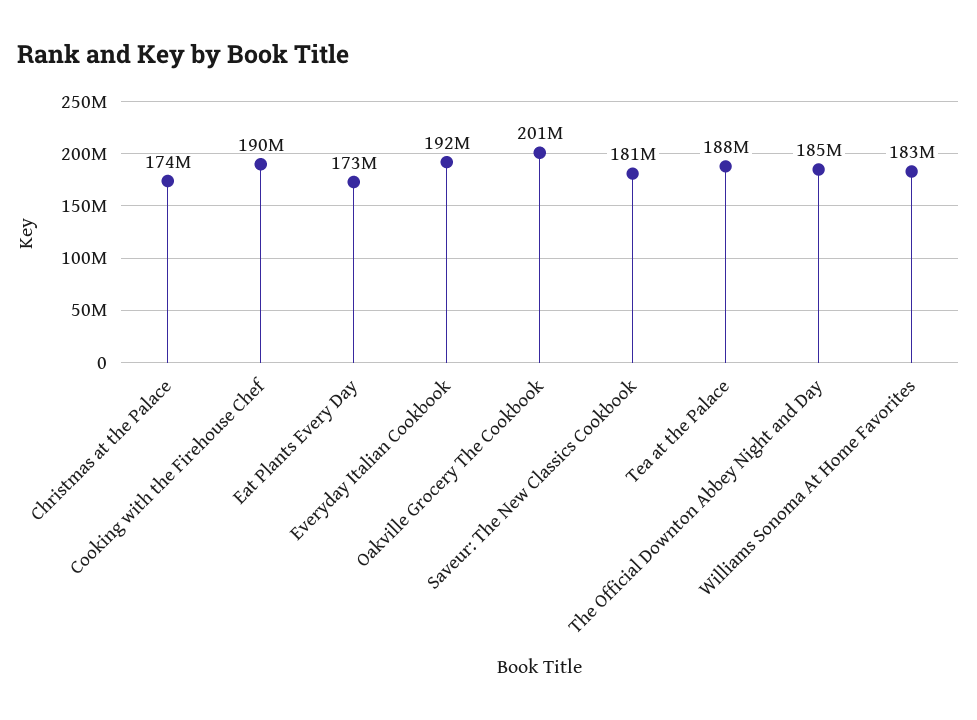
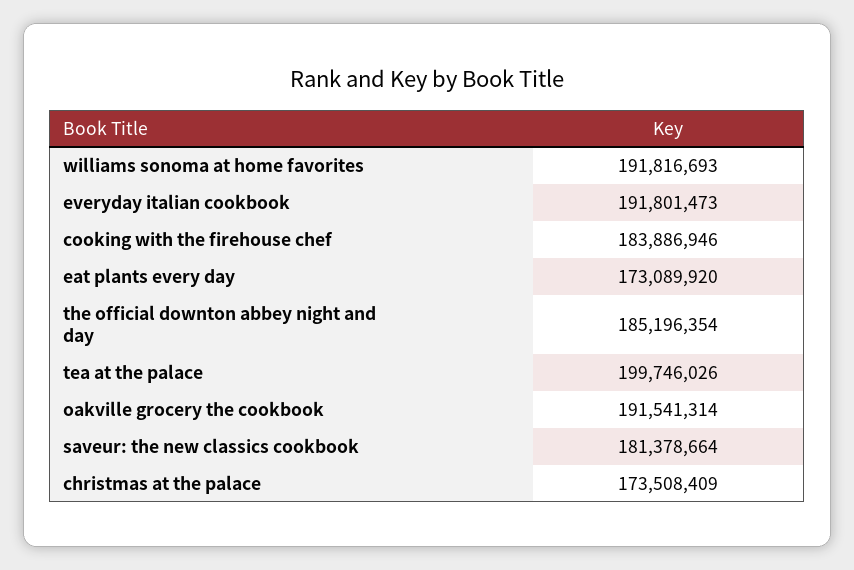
Cooking with the Firehouse Chef: 190000000 -> 183886946
Oakville Grocery The Cookbook: 201000000 -> 191541314
Tea at the Palace: 188000000 -> 199746026
Williams Sonoma At Home Favorites: 183000000 -> 191816693

